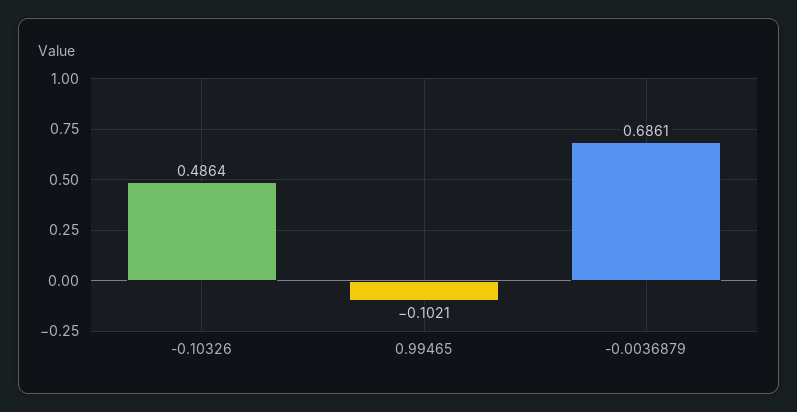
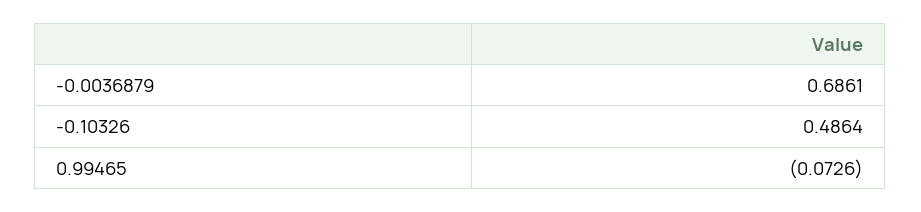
0.99465: -0.1021 -> -0.0726

